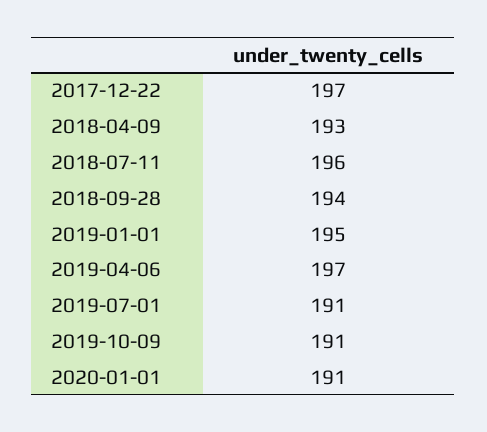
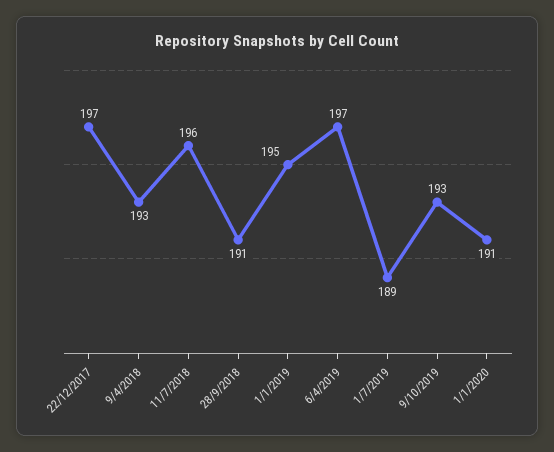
2018-09-28: 194 -> 191
2019-07-01: 191 -> 189
2019-10-09: 191 -> 193

